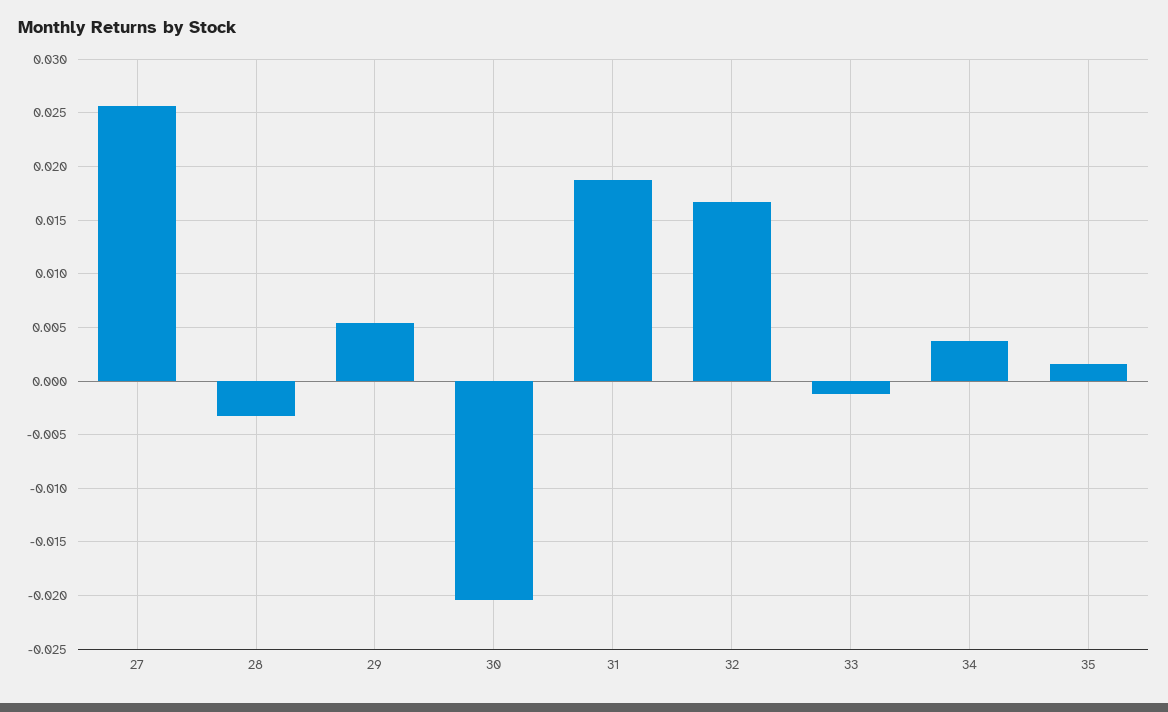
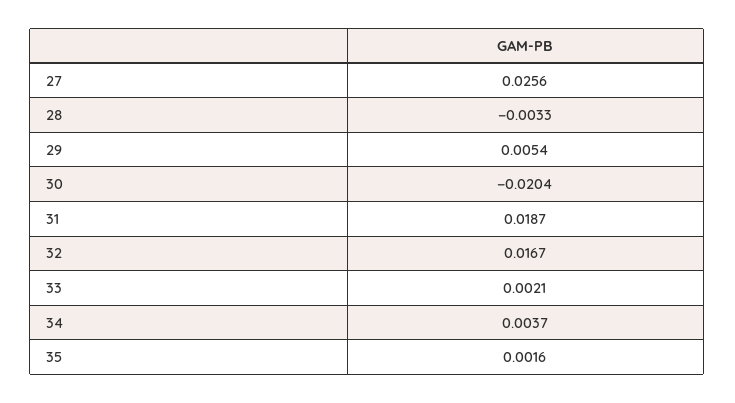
33: -0.001 -> 0.0021

